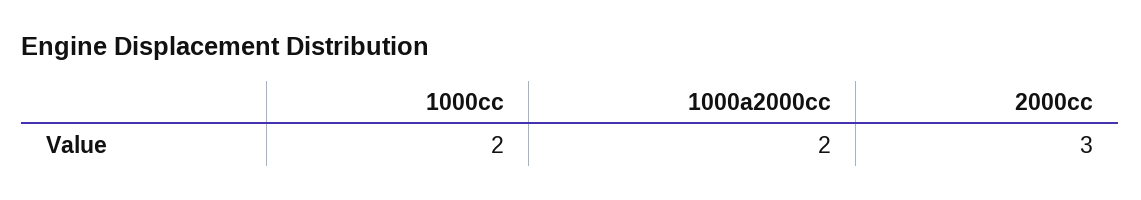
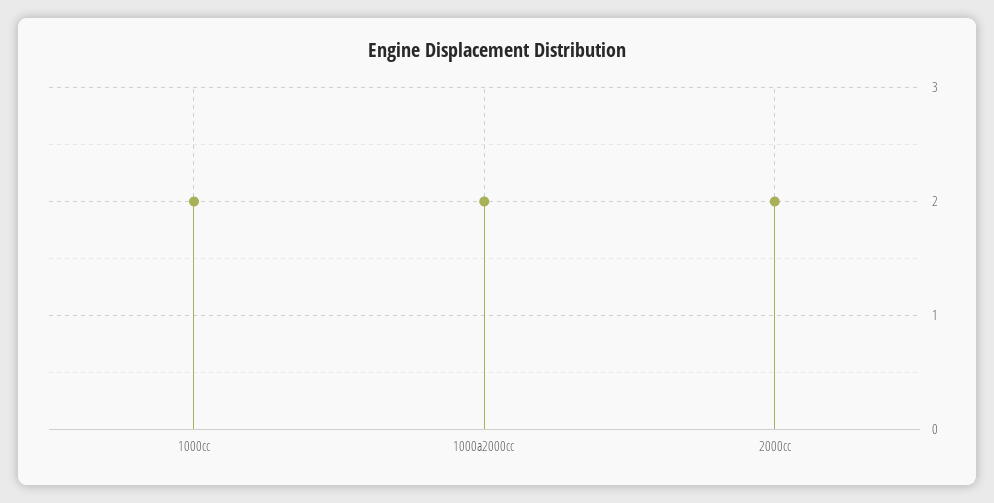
2000cc: 3 -> 2

